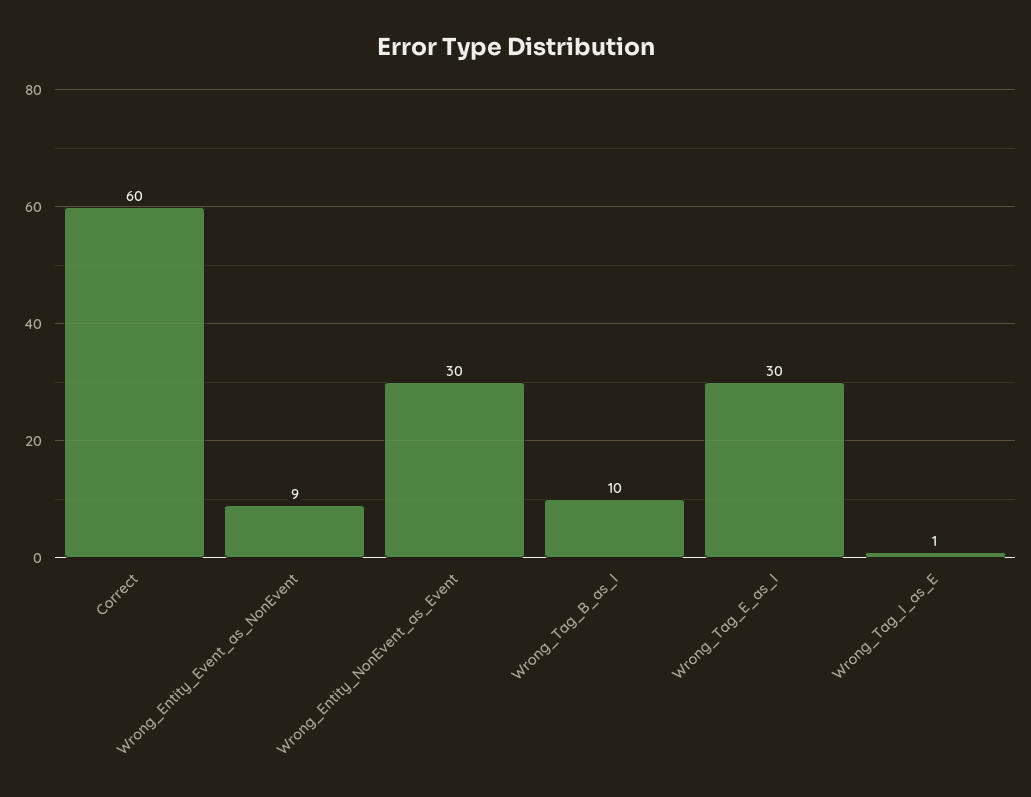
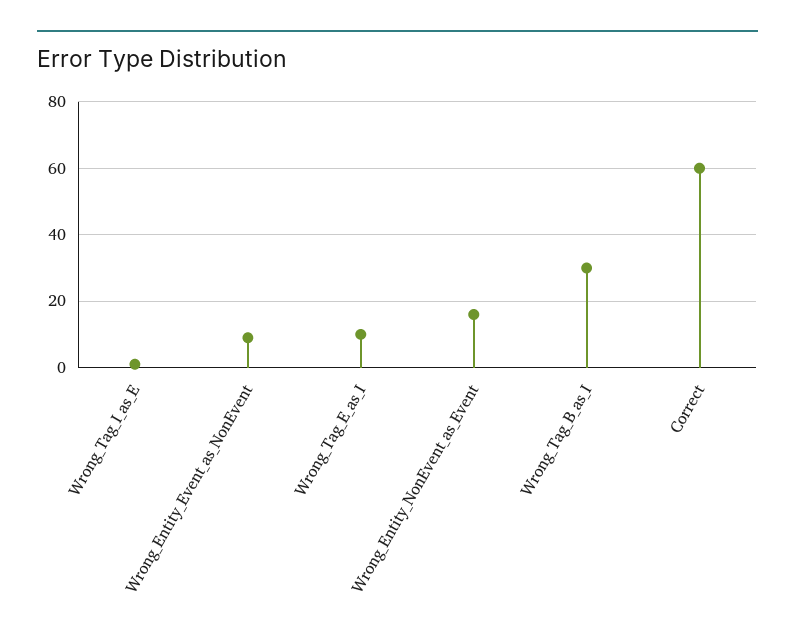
Wrong_Entity_NonEvent_as_Event: 30 -> 15
Wrong_Tag_B_as_I: 10 -> 30
Wrong_Tag_E_as_I: 30 -> 10

